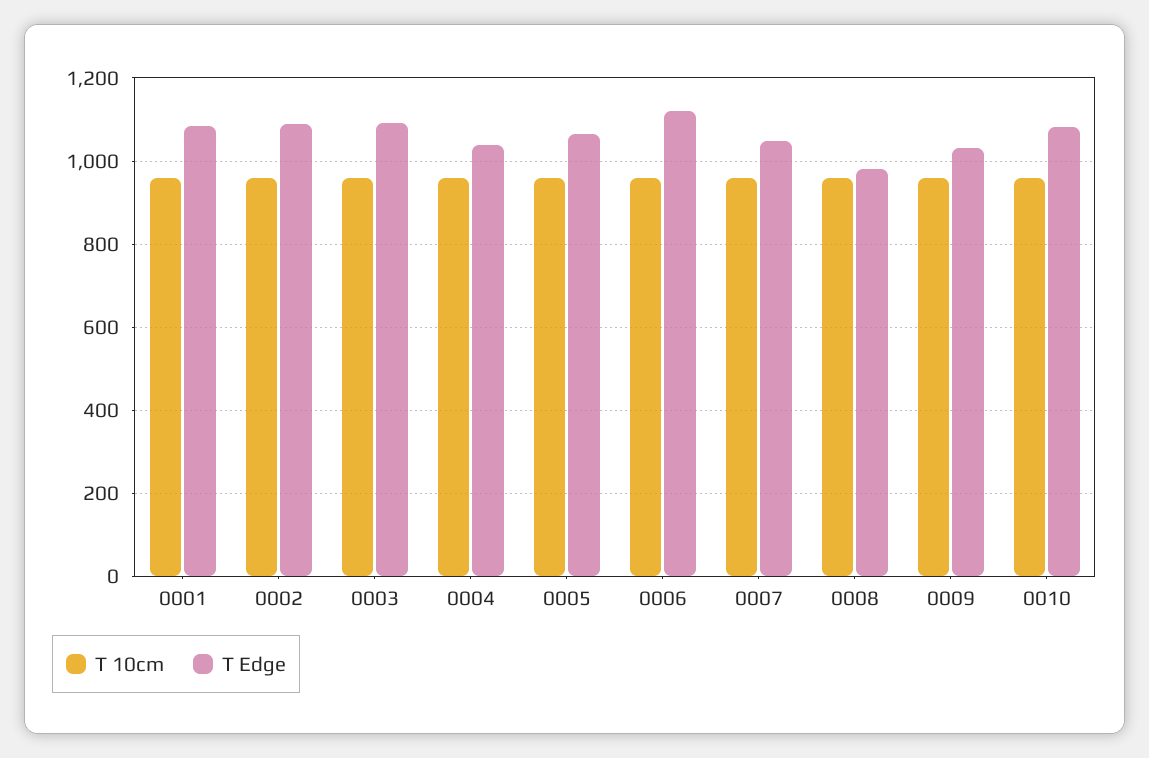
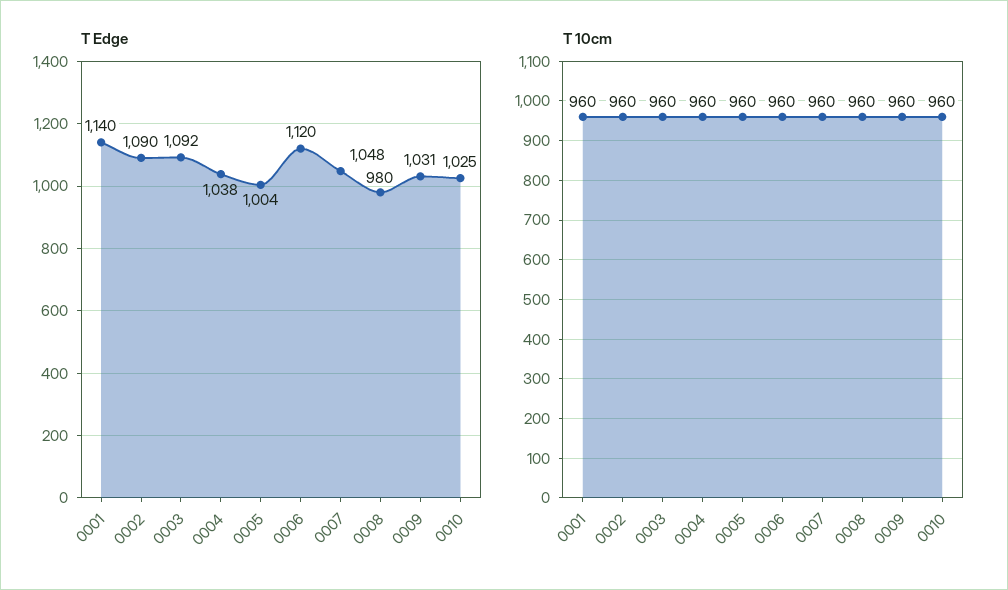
T Edge, 0001: 1080 -> 1140
T Edge, 0005: 1060 -> 1004
T Edge, 0010: 1080 -> 1025

